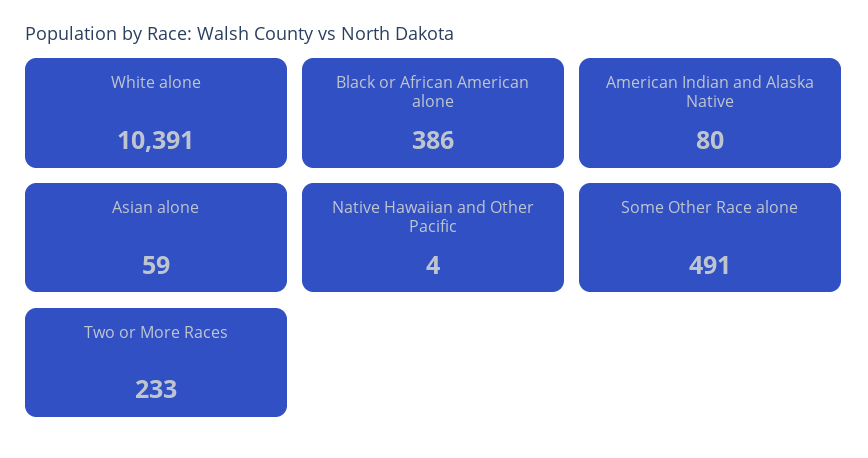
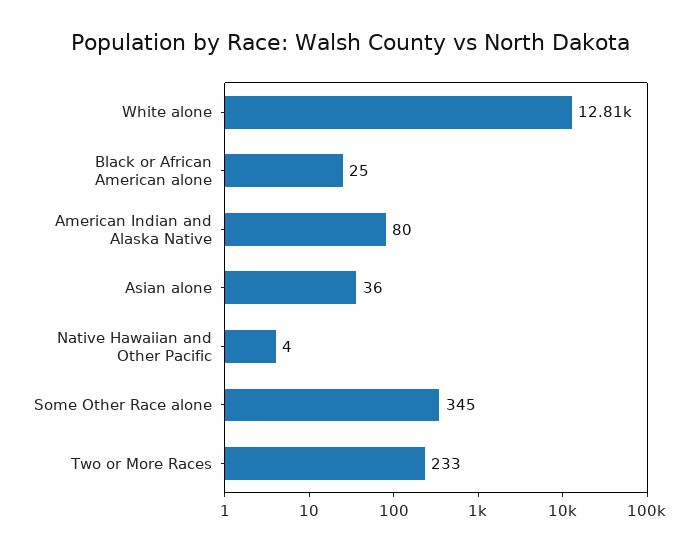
White alone: 10391 -> 12810
Black or African American alone: 386 -> 25
Asian alone: 59 -> 36
Some Other Race alone: 491 -> 345

